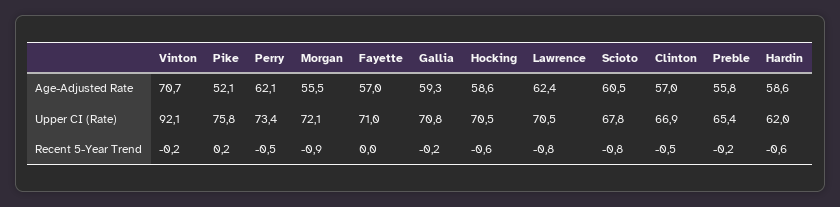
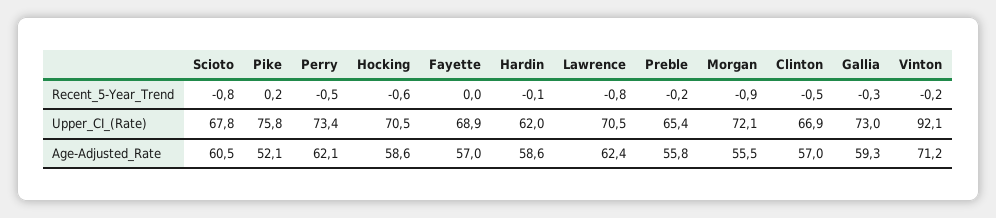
Vinton, Age-Adjusted Rate: 70.7 -> 71.2
Fayette, Upper CI (Rate): 71 -> 68.9
Gallia, Upper CI (Rate): 70.8 -> 73
Gallia, Recent 5-Year Trend: -0.2 -> -0.3
Hardin, Recent 5-Year Trend: -0.6 -> -0.1

